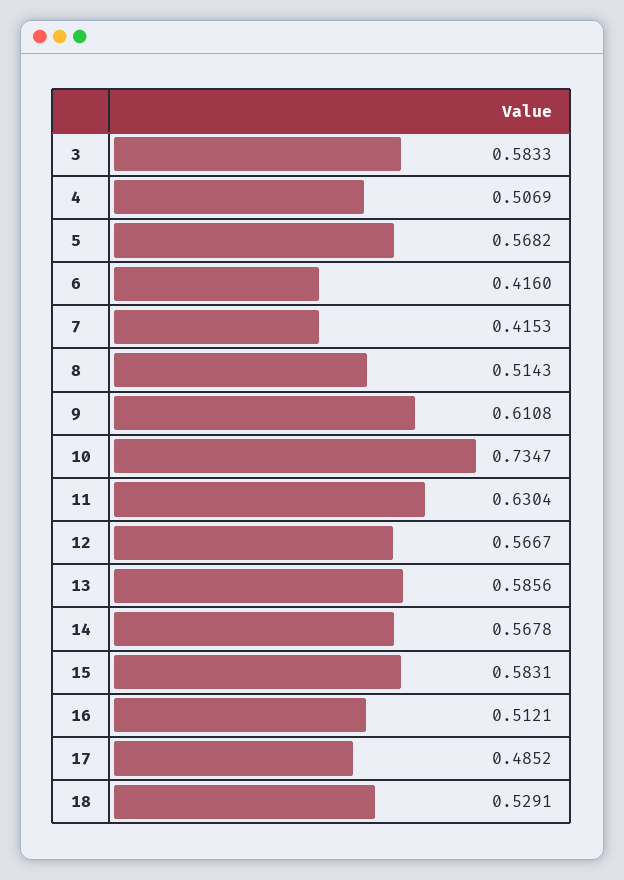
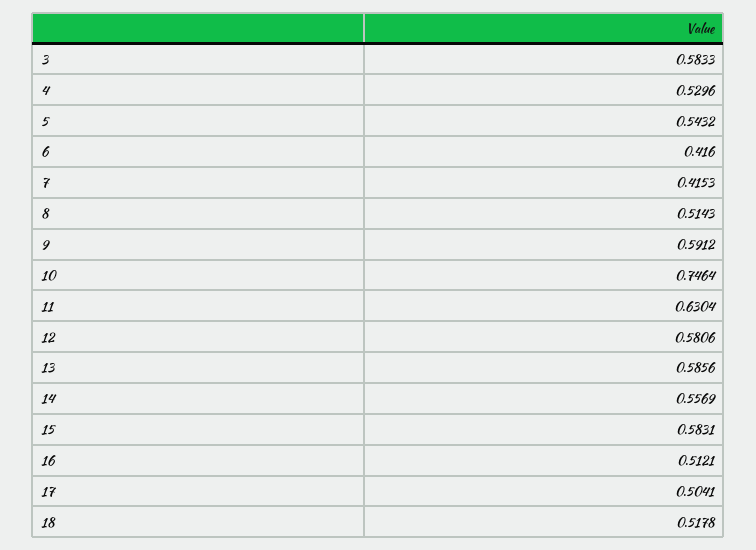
4: 0.5069 -> 0.5296
5: 0.5682 -> 0.5432
9: 0.6108 -> 0.5912
10: 0.7347 -> 0.7464
12: 0.5667 -> 0.5806
14: 0.5678 -> 0.5569
17: 0.4852 -> 0.5041
18: 0.5291 -> 0.5178

